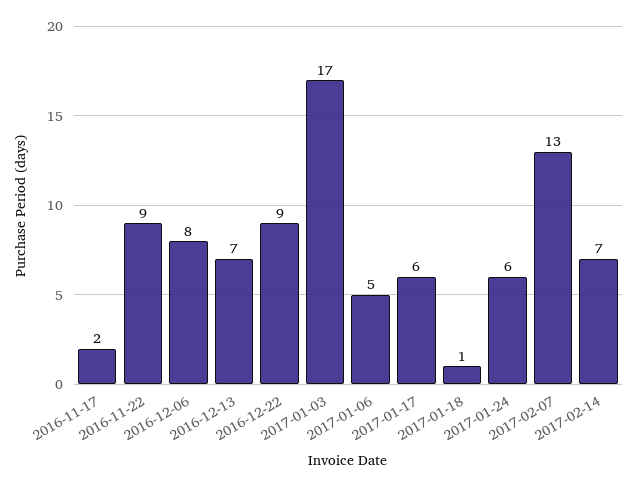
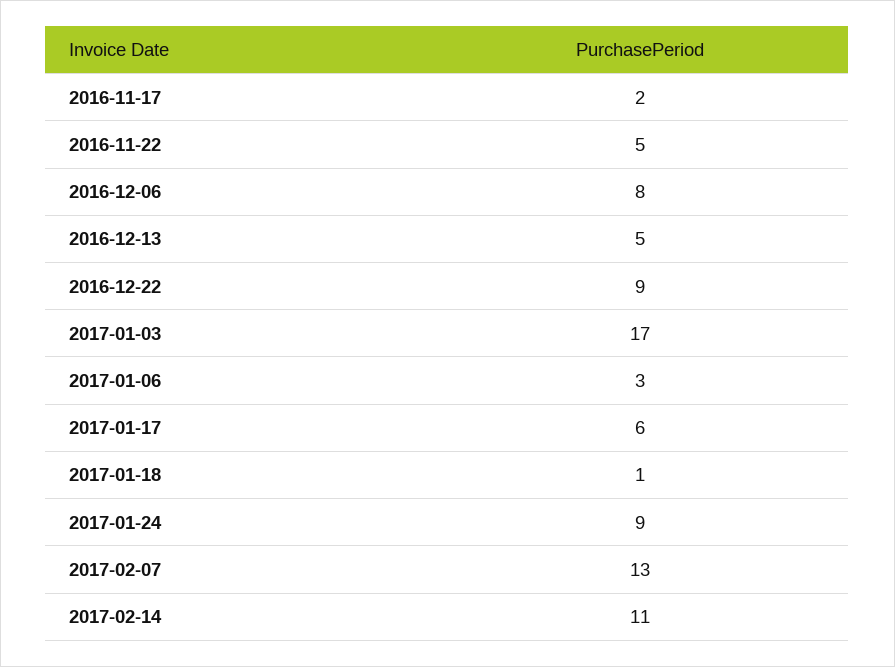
2016-11-22: 9 -> 5
2016-12-13: 7 -> 5
2017-01-06: 5 -> 3
2017-01-24: 6 -> 9
2017-02-14: 7 -> 11

